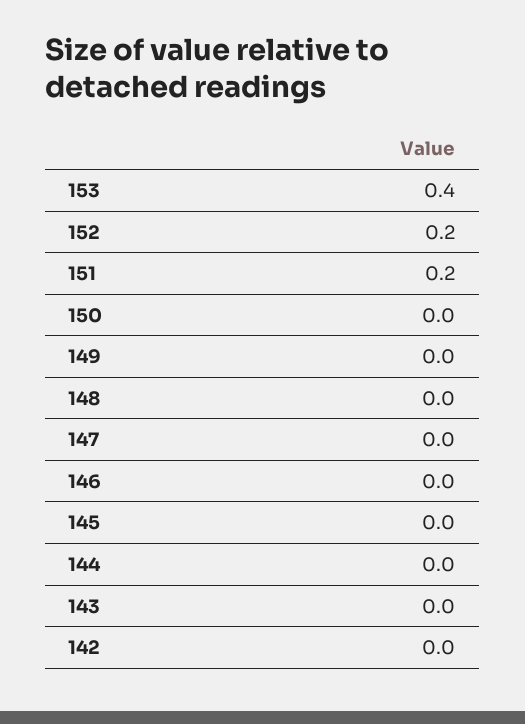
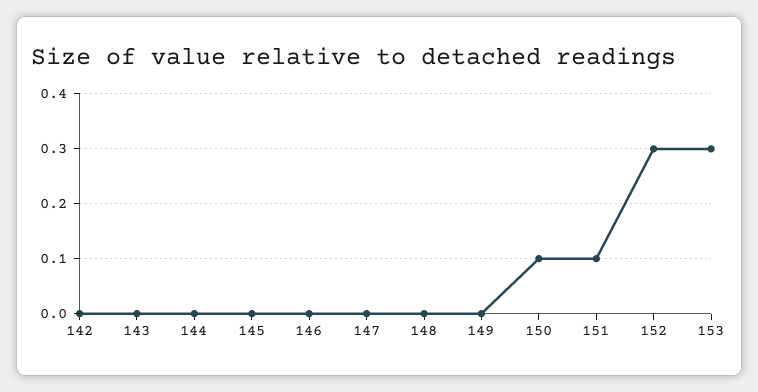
153: 0.4 -> 0.3
152: 0.2 -> 0.3
151: 0.2 -> 0.1
150: 0 -> 0.1

